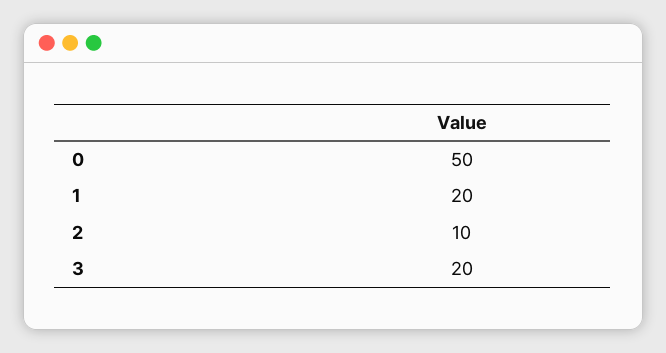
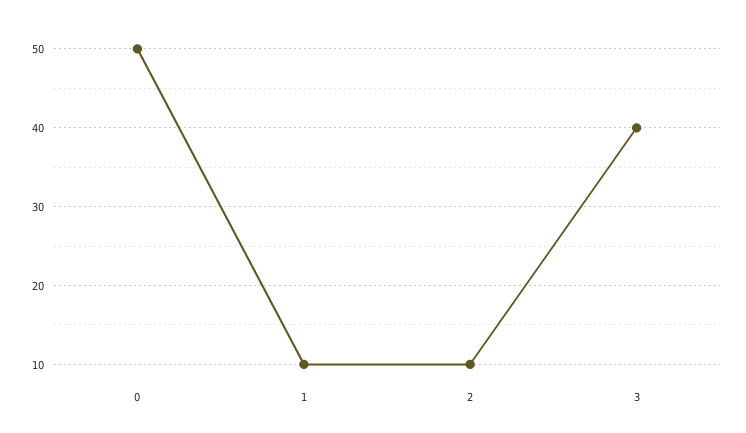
1: 20 -> 10
3: 20 -> 40

